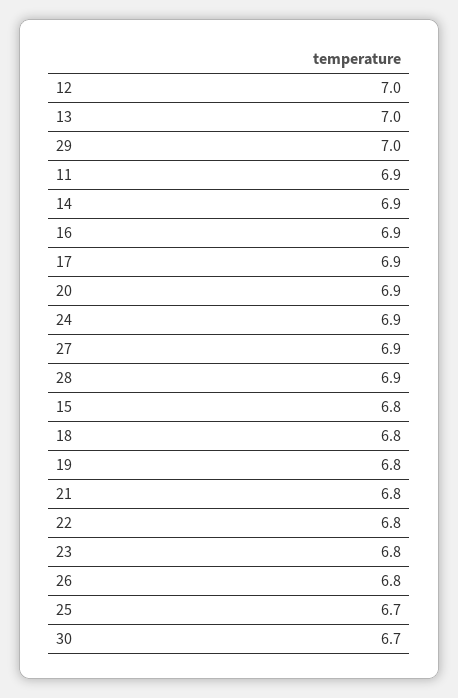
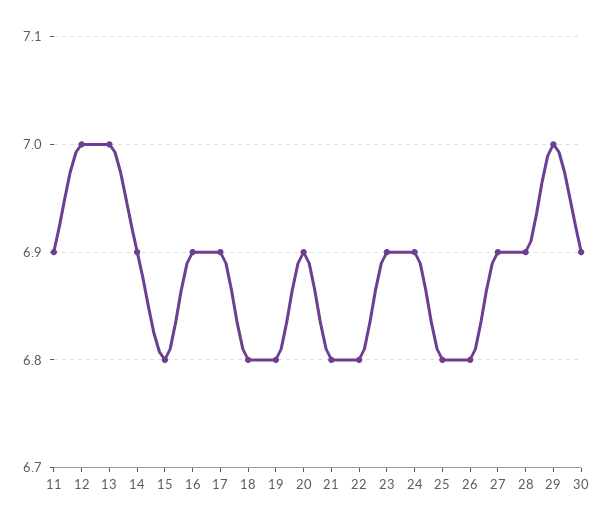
23: 6.8 -> 6.9
25: 6.7 -> 6.8
30: 6.7 -> 6.9

